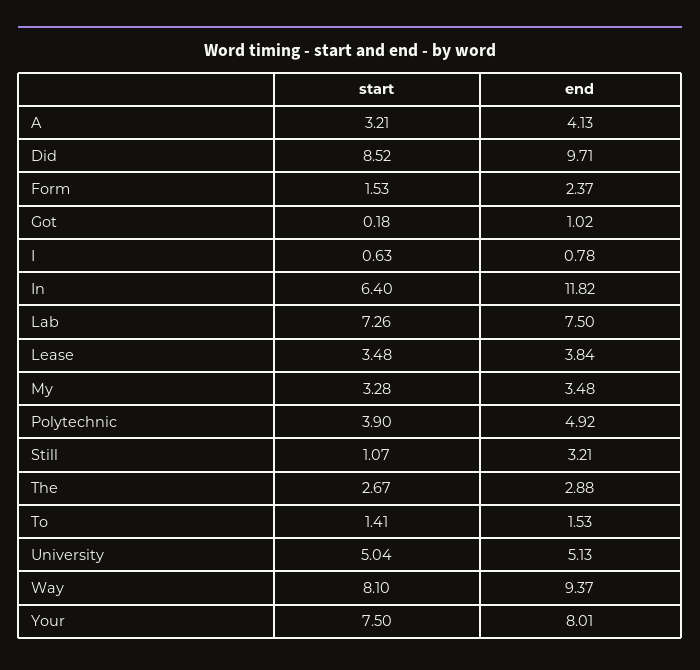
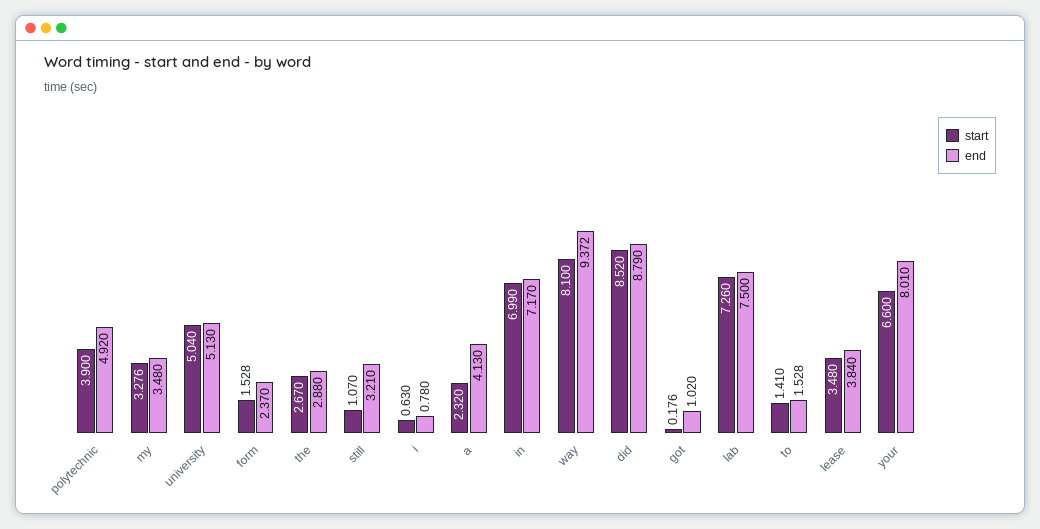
start, A: 3.21 -> 2.32
end, Did: 9.71 -> 8.79
start, In: 6.4 -> 6.99
end, In: 11.82 -> 7.17
start, Your: 7.5 -> 6.6

